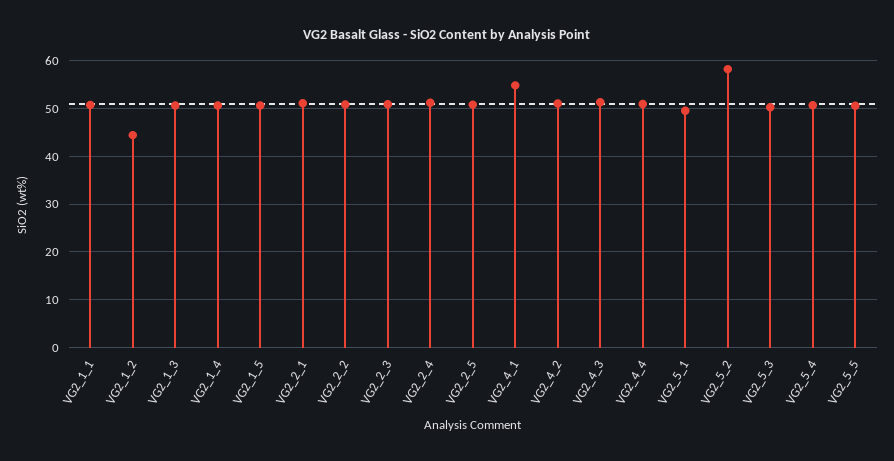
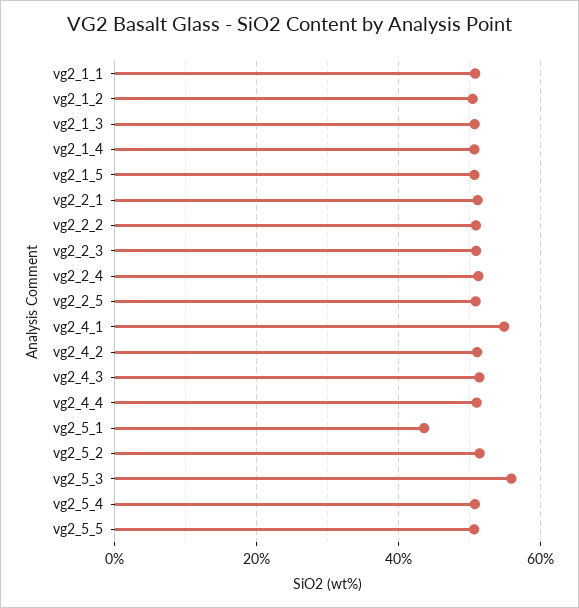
VG2_1_2: 44 -> 50
VG2_5_1: 50 -> 44
VG2_5_2: 58 -> 52
VG2_5_3: 50 -> 56

